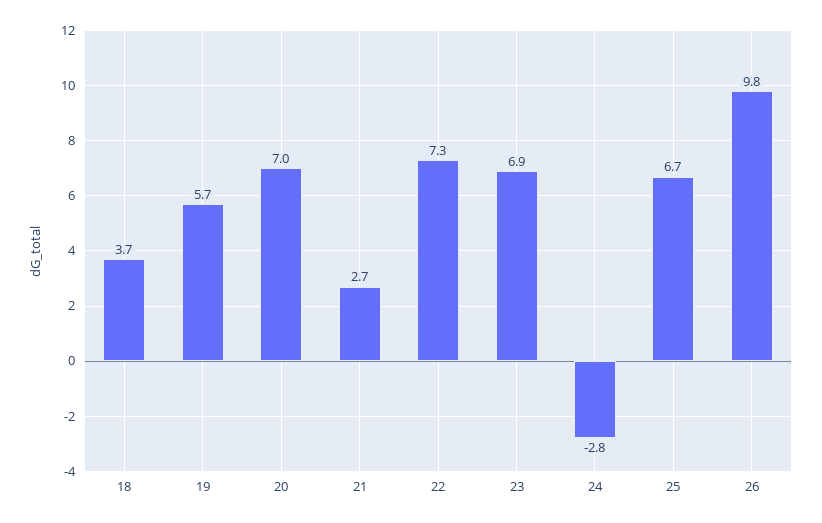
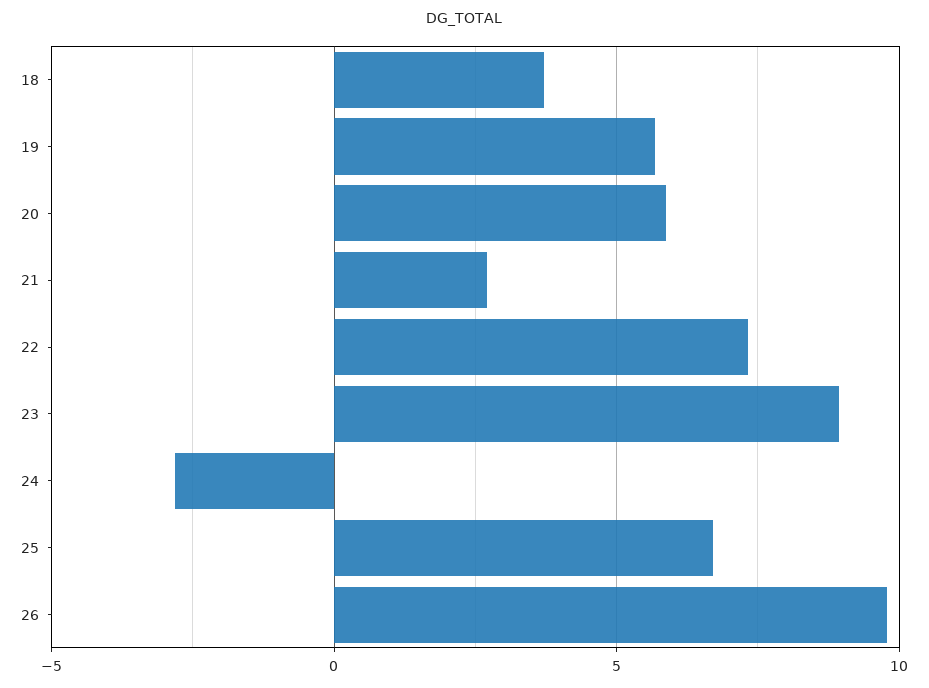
20: 7 -> 6
23: 6.9 -> 9

